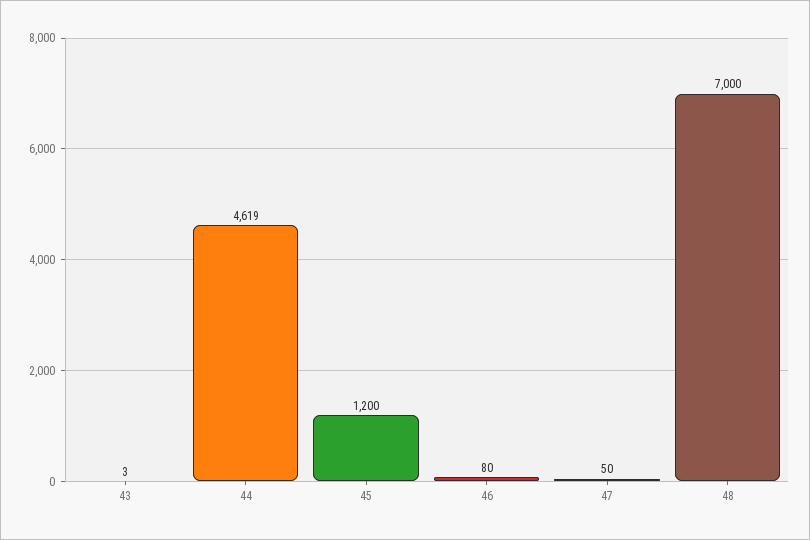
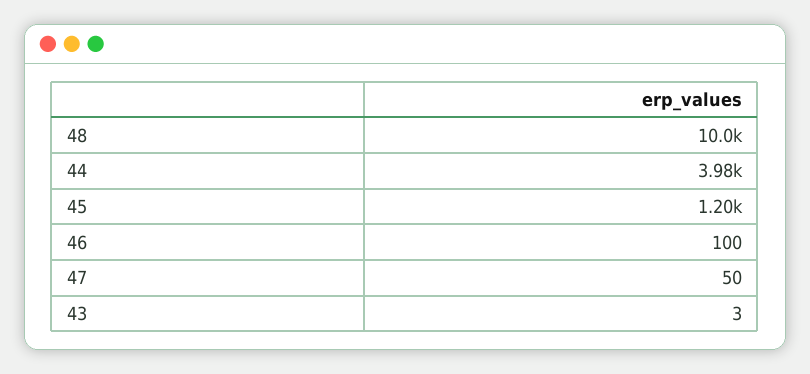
44: 4619 -> 3980
46: 80 -> 100
48: 7000 -> 10000

